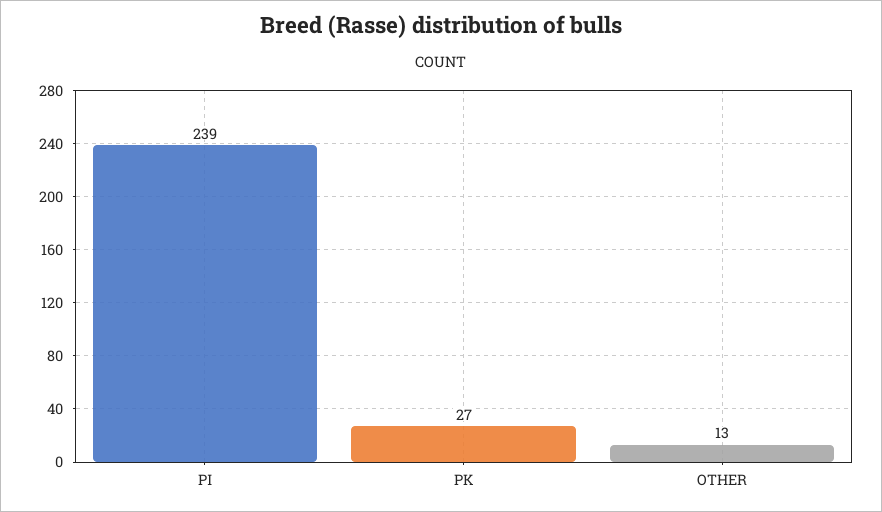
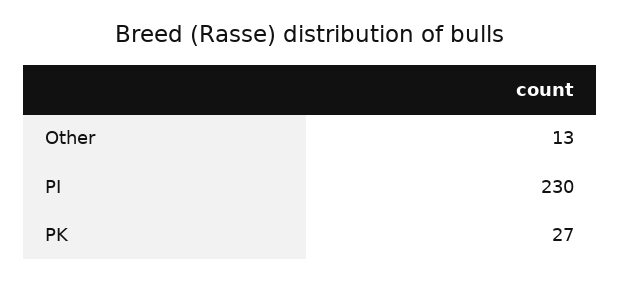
PI: 239 -> 230

